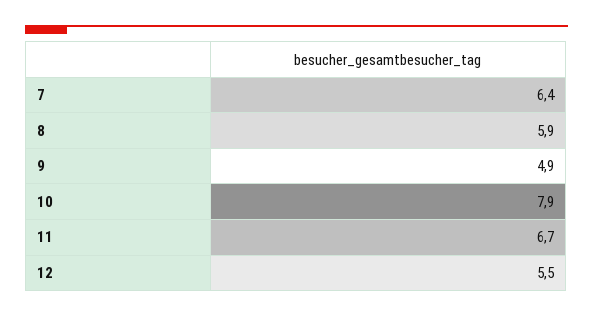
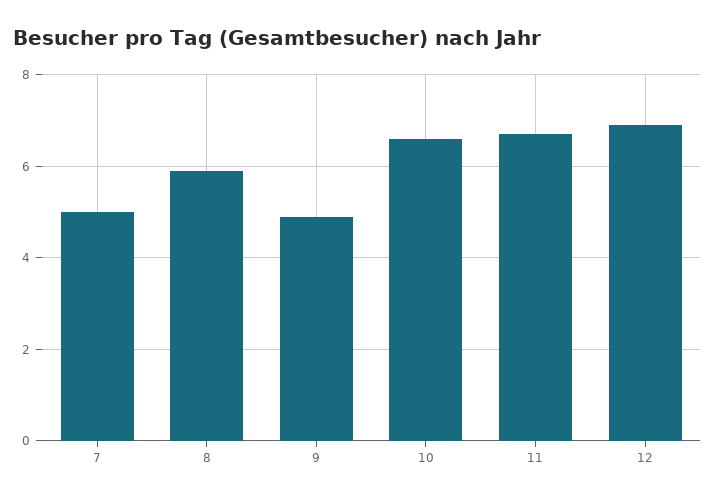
7: 6.4 -> 5
10: 7.9 -> 6.5
12: 5.5 -> 7

